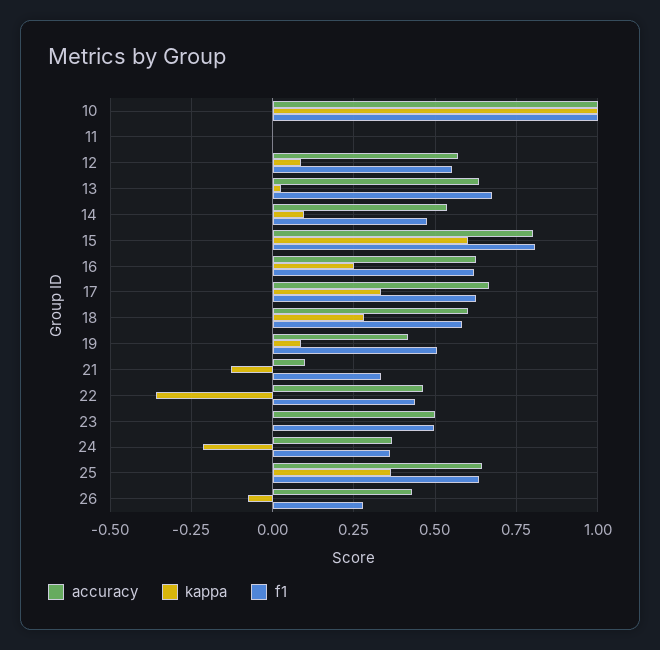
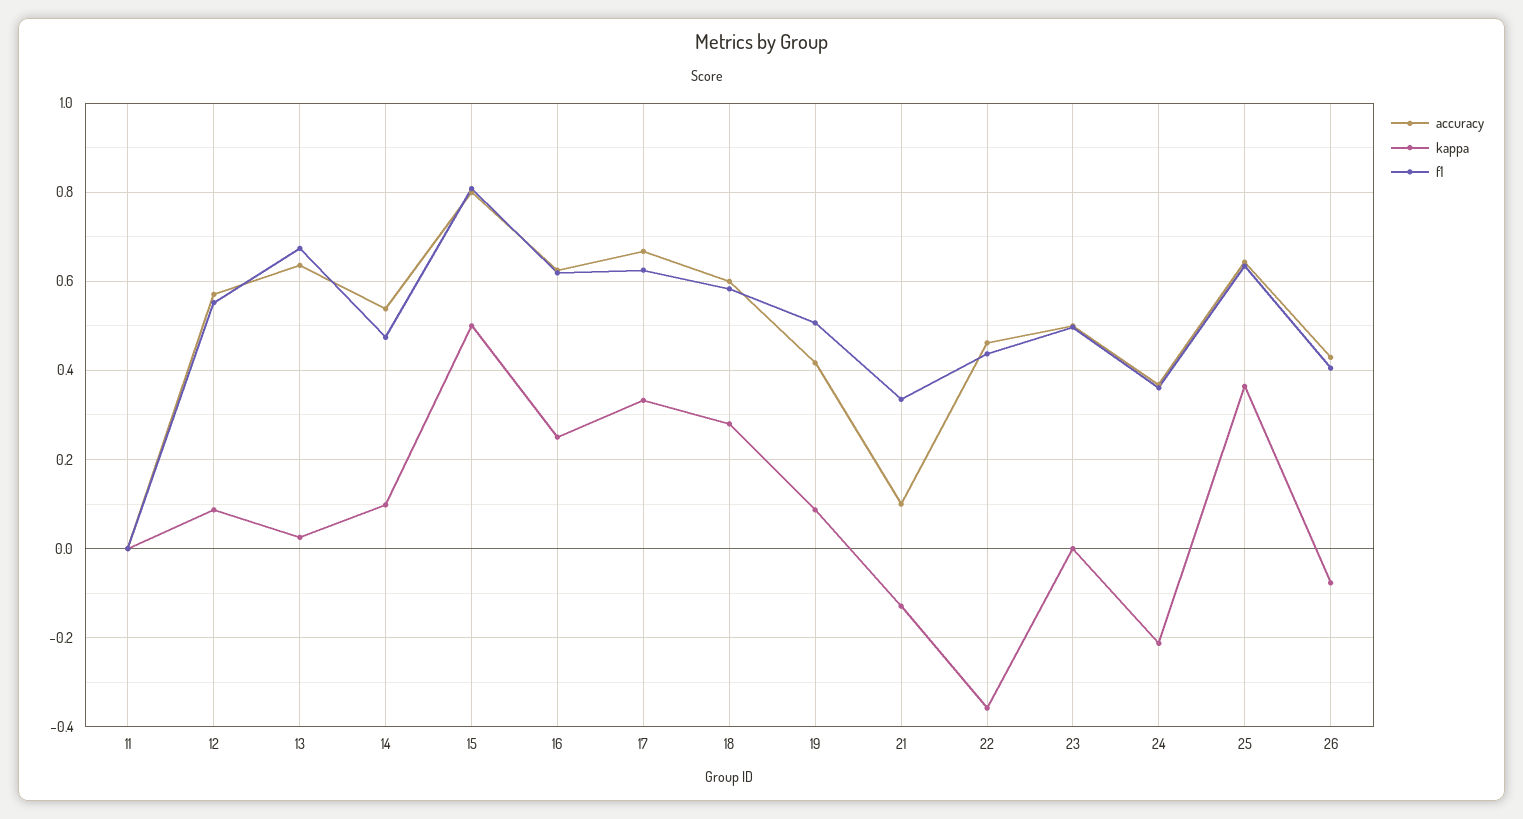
accuracy, 10: 1 -> none
kappa, 10: 1 -> none
f1, 10: 1 -> none
kappa, 15: 0.6 -> 0.5
f1, 26: 0.275 -> 0.4

